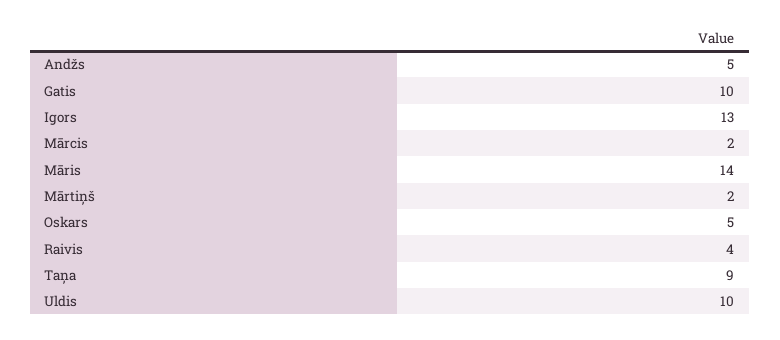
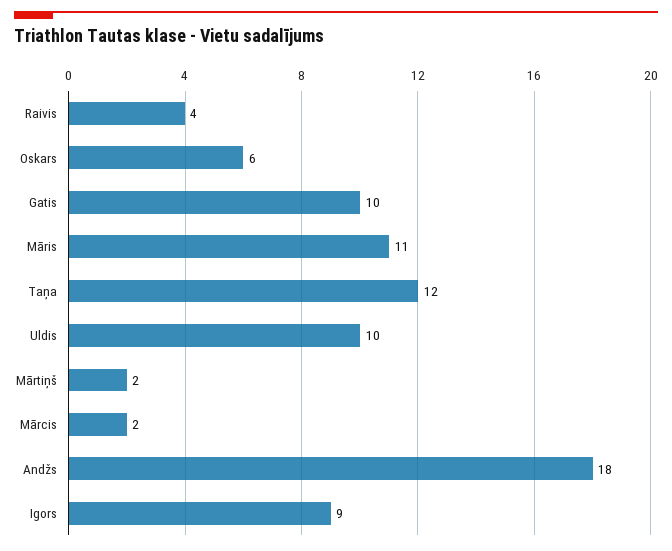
Andžs: 5 -> 18
Igors: 13 -> 9
Māris: 14 -> 11
Oskars: 5 -> 6
Taņa: 9 -> 12

